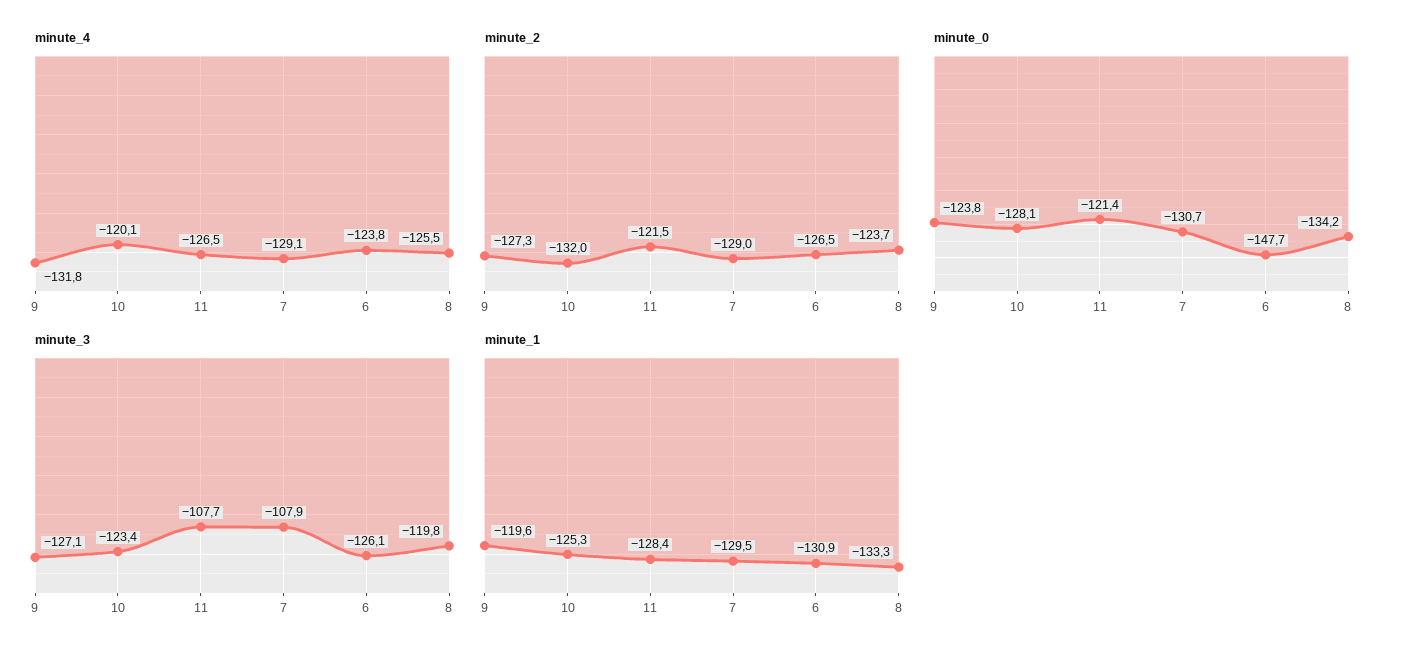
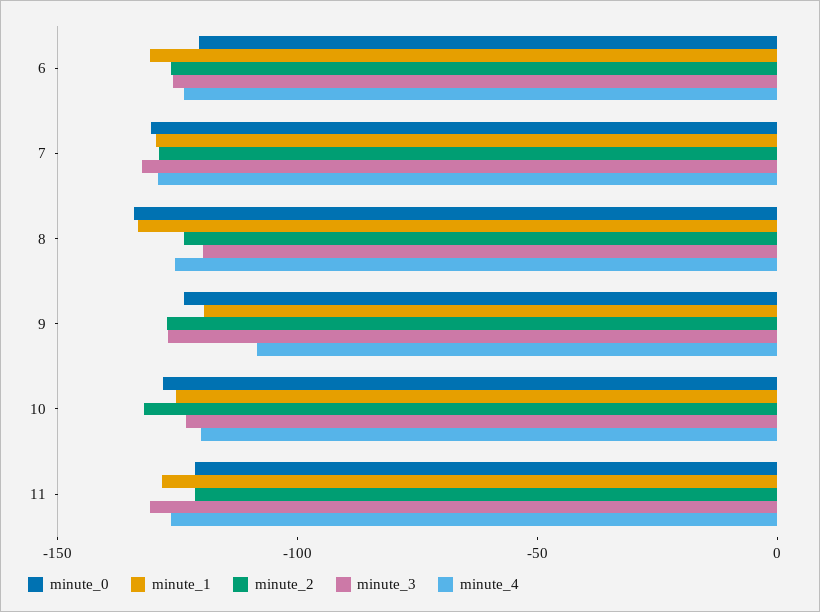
minute_4, 9: -131.8 -> -110
minute_0, 6: -147.7 -> -120
minute_3, 11: -107.7 -> -130
minute_3, 7: -107.9 -> -130

